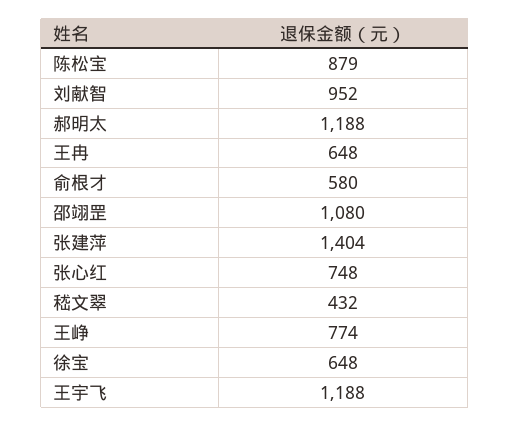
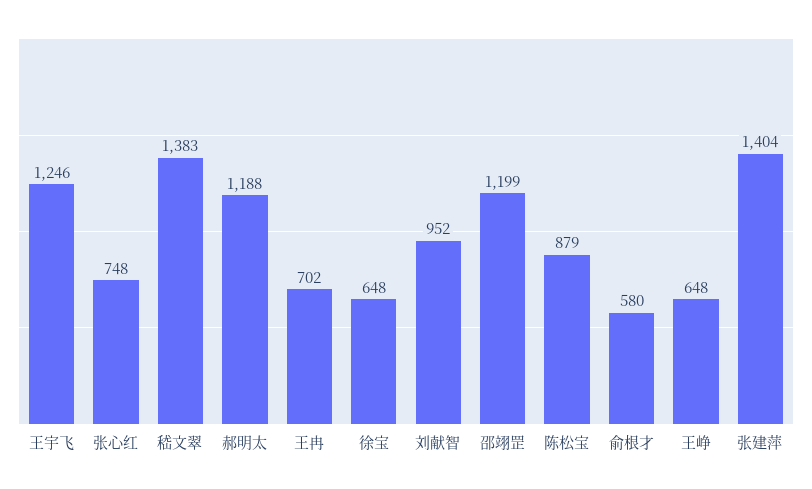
王冉: 648 -> 702
邵翊罡: 1080 -> 1199
嵇文翠: 432 -> 1383
王峥: 774 -> 648
王宇飞: 1188 -> 1246

